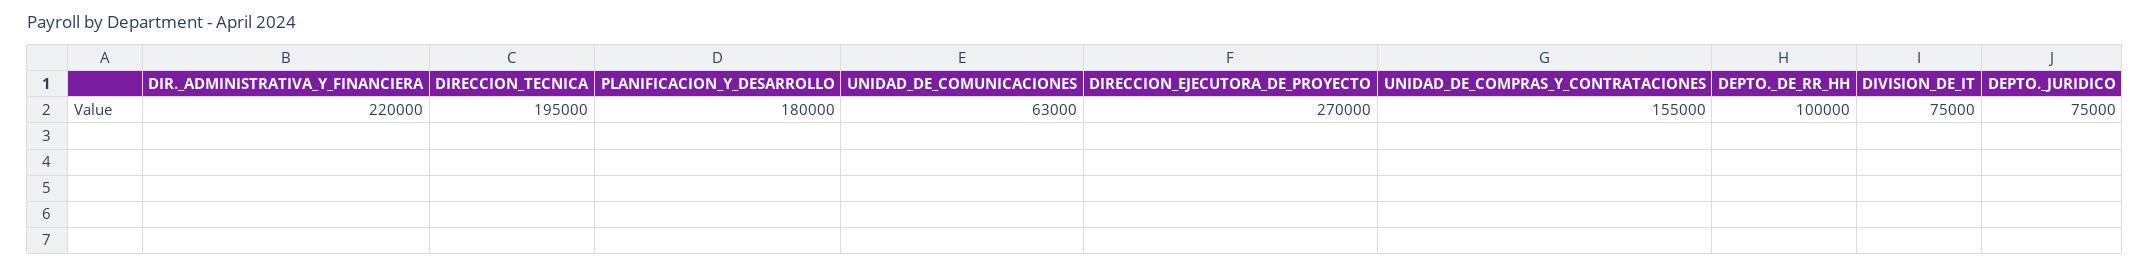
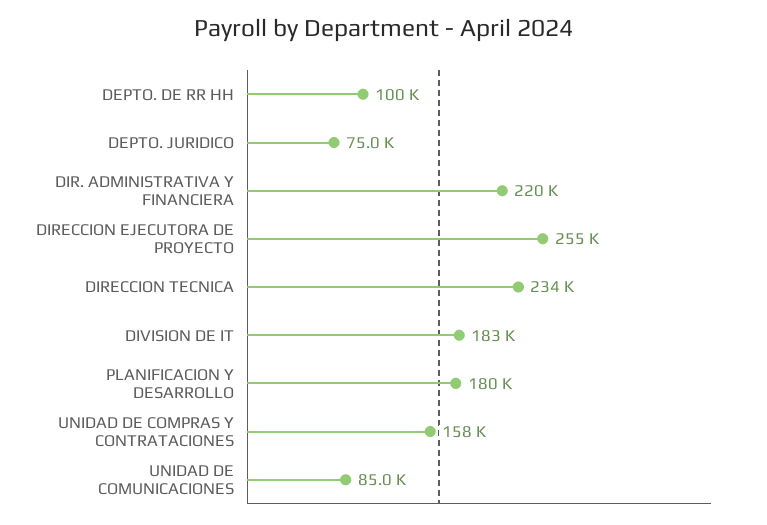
DIRECCION_TECNICA: 195000 -> 234000
UNIDAD_DE_COMUNICACIONES: 63000 -> 85000
DIRECCION_EJECUTORA_DE_PROYECTO: 270000 -> 255000
UNIDAD_DE_COMPRAS_Y_CONTRATACIONES: 155000 -> 158000
DIVISION_DE_IT: 75000 -> 183000

